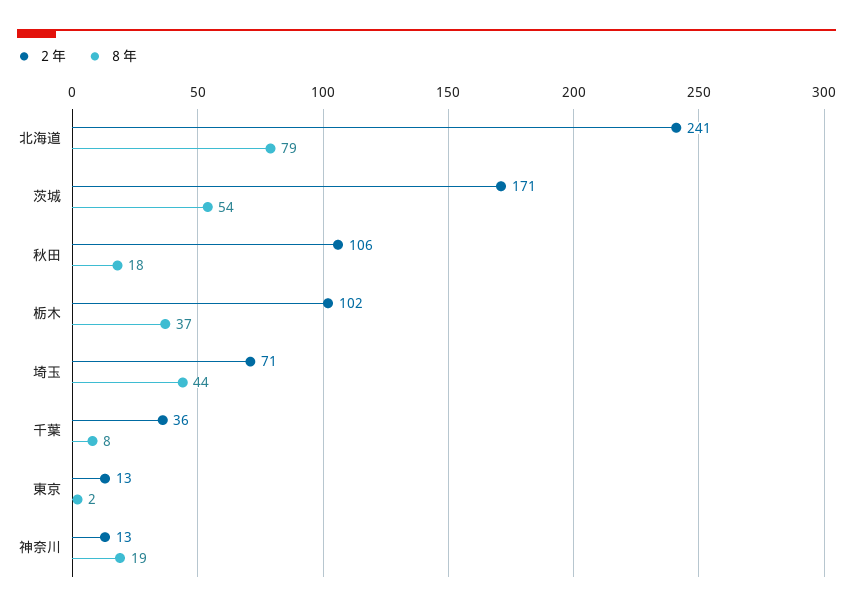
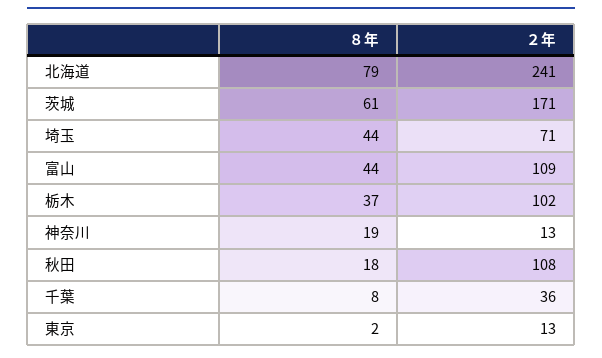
８年, 茨城: 54 -> 61
２年, 秋田: 106 -> 108
８年, 富山: none -> 44
２年, 富山: none -> 109

